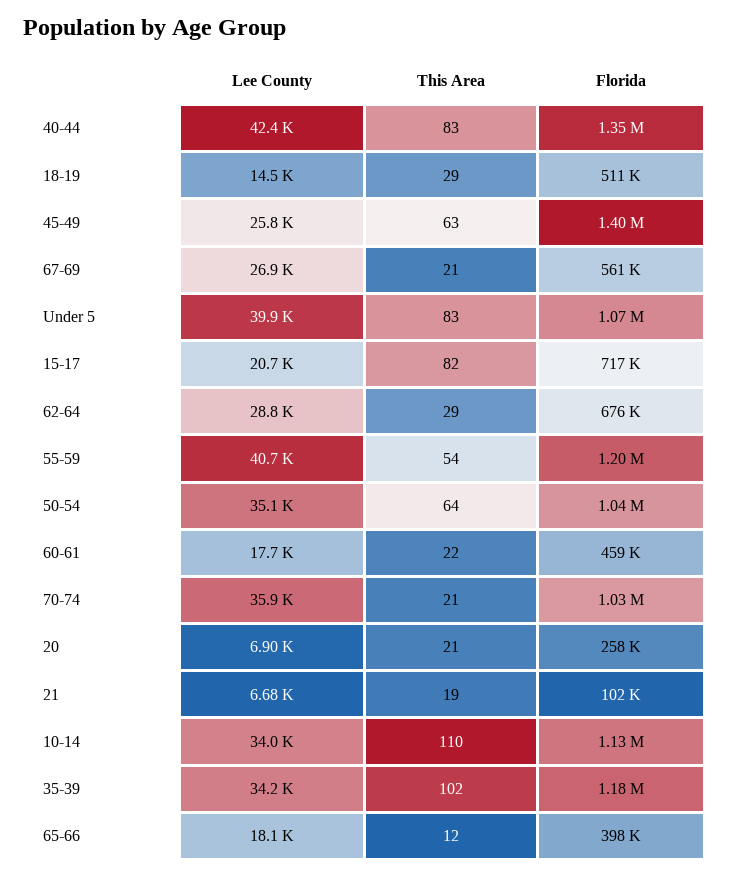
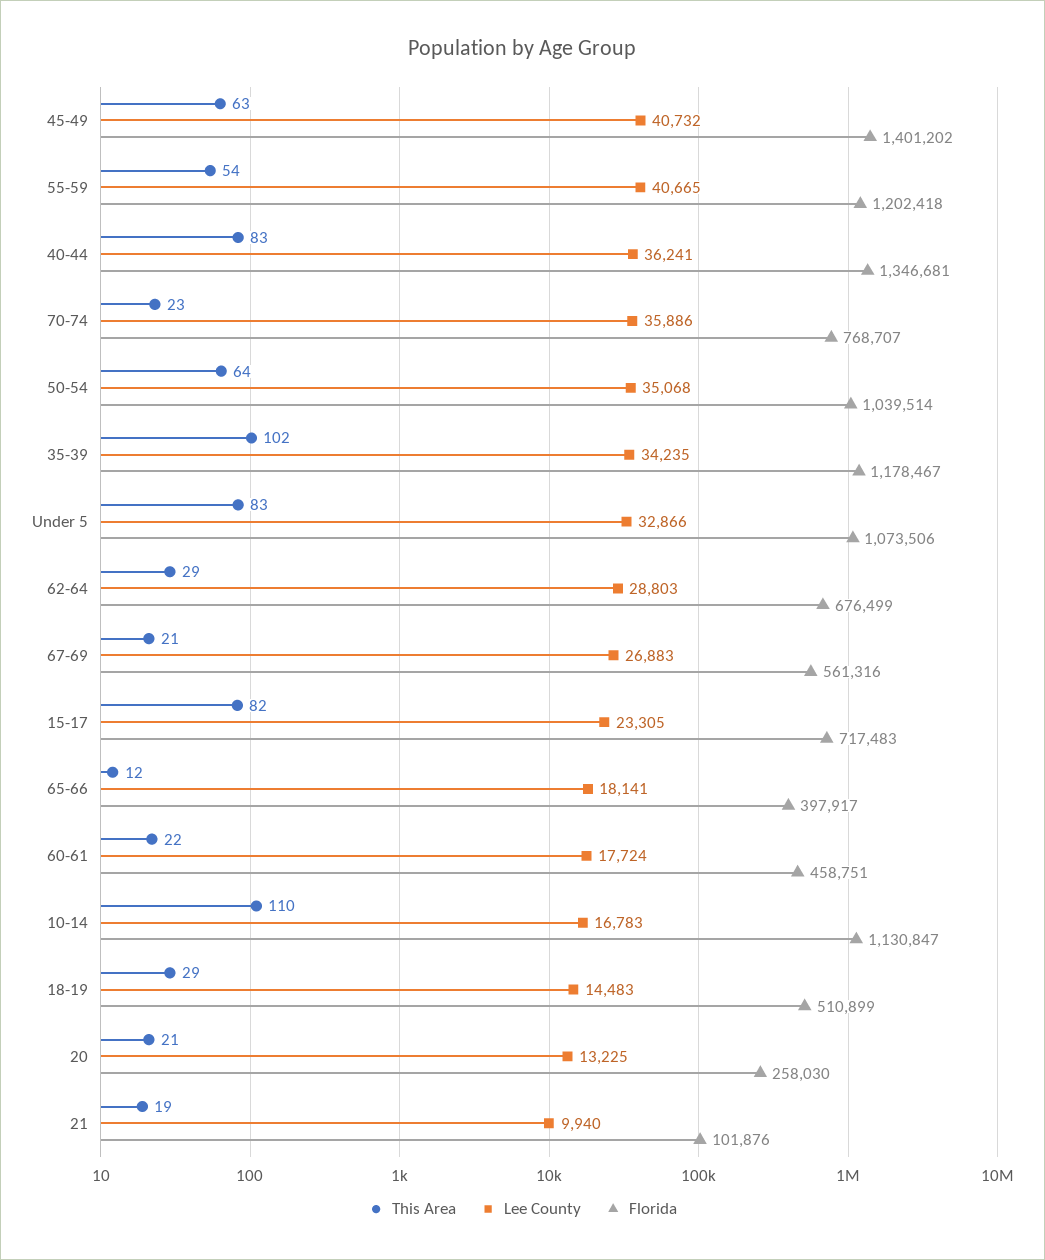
Lee County, 40-44: 42400 -> 36241
Lee County, 45-49: 25800 -> 40732
Lee County, Under 5: 39900 -> 32866
Lee County, 15-17: 20700 -> 23305
This Area, 70-74: 21 -> 23
Florida, 70-74: 1030000 -> 768707
Lee County, 20: 6900 -> 13225
Lee County, 21: 6680 -> 9940
Lee County, 10-14: 34000 -> 16783

